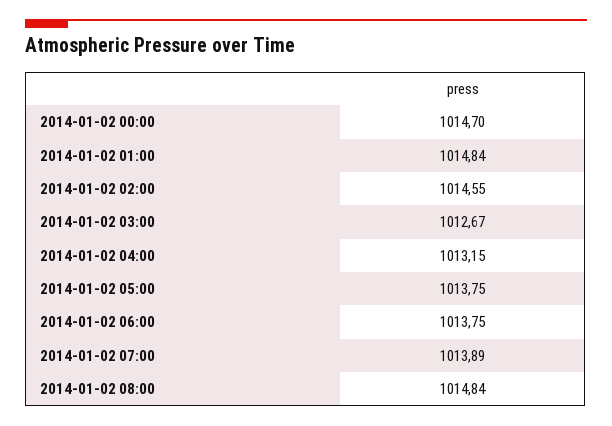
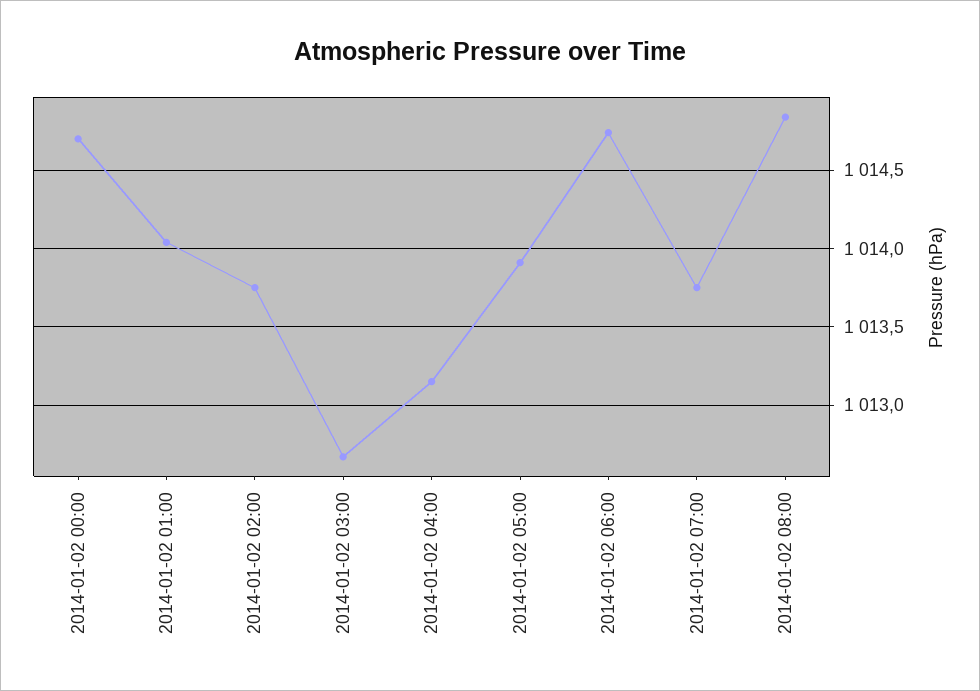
2014-01-02 01:00: 1014.84 -> 1014.05
2014-01-02 02:00: 1014.55 -> 1013.75
2014-01-02 05:00: 1013.75 -> 1013.9
2014-01-02 06:00: 1013.75 -> 1014.75
2014-01-02 07:00: 1013.89 -> 1013.75

